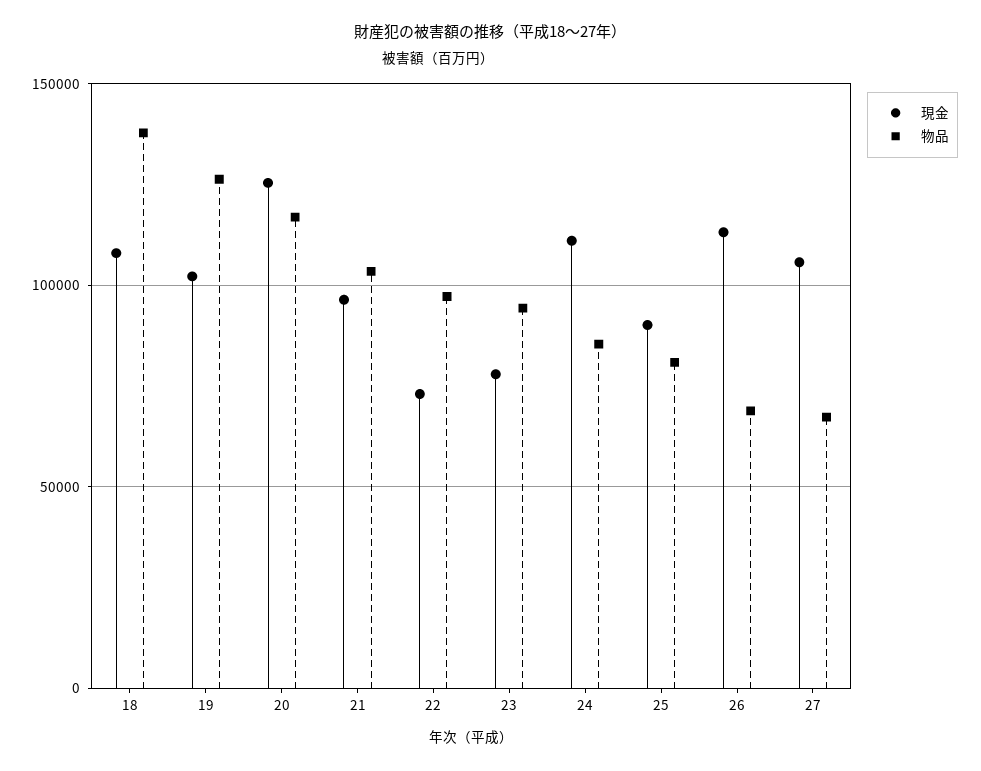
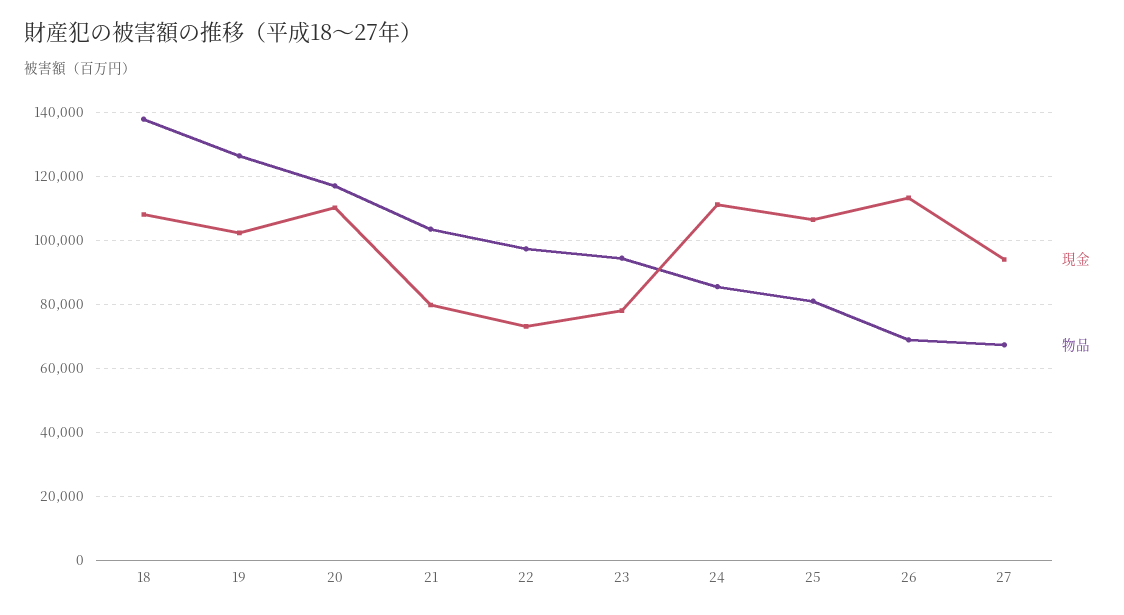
現金, 20: 125000 -> 110000
現金, 21: 95000 -> 80000
現金, 25: 90000 -> 106000
現金, 27: 105000 -> 94000

